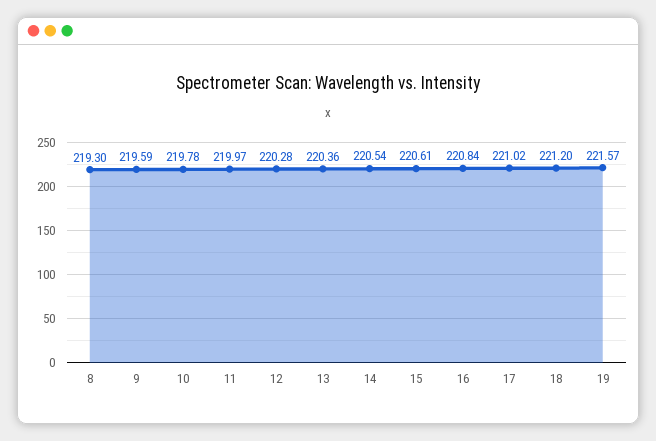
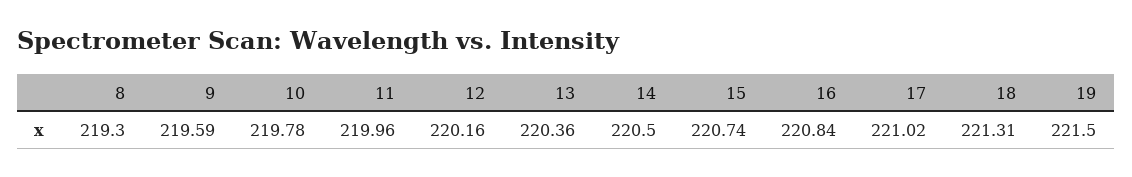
11: 219.97 -> 219.96
12: 220.28 -> 220.16
14: 220.54 -> 220.5
15: 220.61 -> 220.74
18: 221.2 -> 221.31
19: 221.57 -> 221.5

